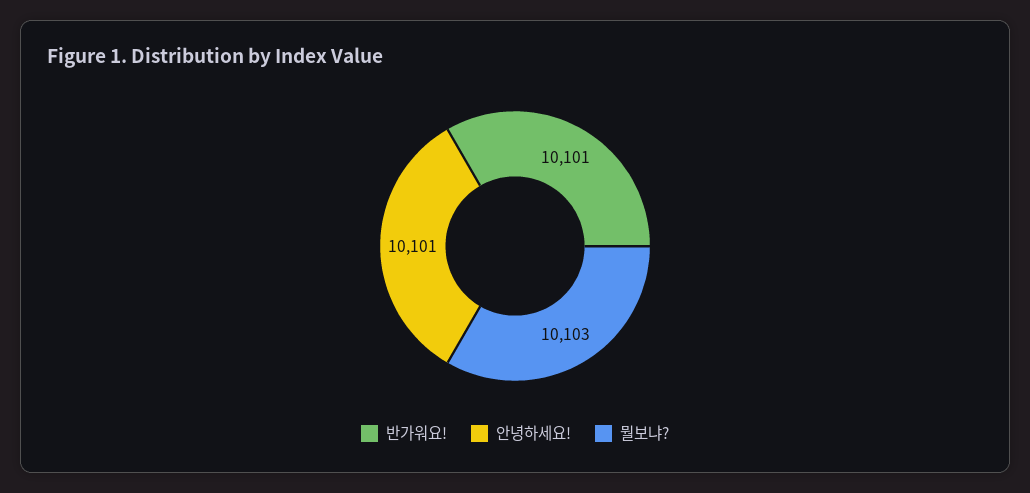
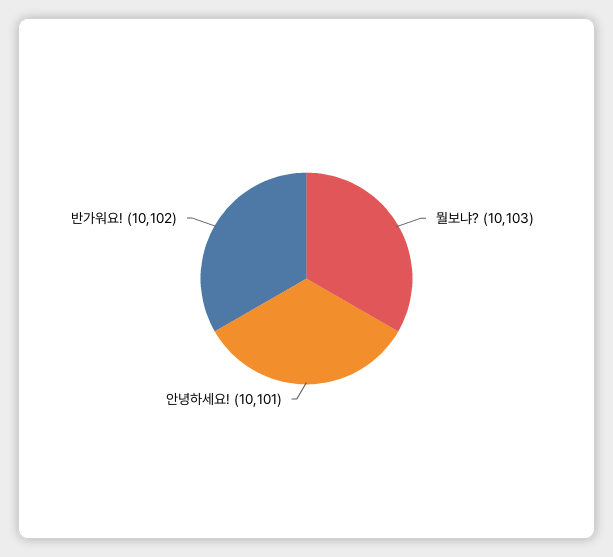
반가워요!: 10101 -> 10102

